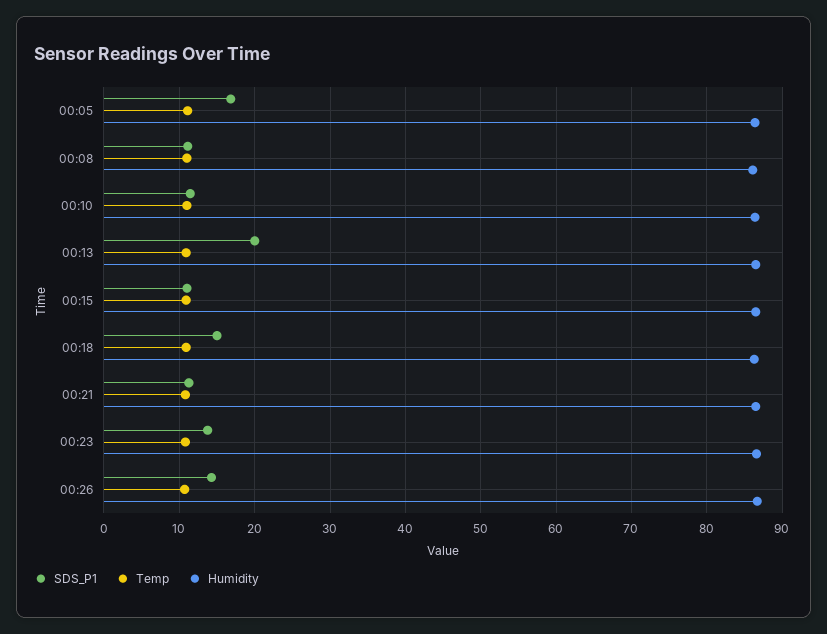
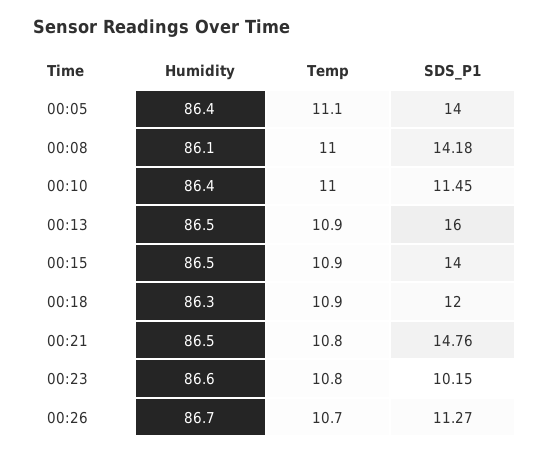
SDS_P1, 00:05: 17 -> 14
SDS_P1, 00:08: 11 -> 14.18
SDS_P1, 00:13: 20 -> 16
SDS_P1, 00:15: 11 -> 14
SDS_P1, 00:18: 15 -> 12
SDS_P1, 00:21: 11 -> 14.76
SDS_P1, 00:23: 14 -> 10.15
SDS_P1, 00:26: 14 -> 11.27

